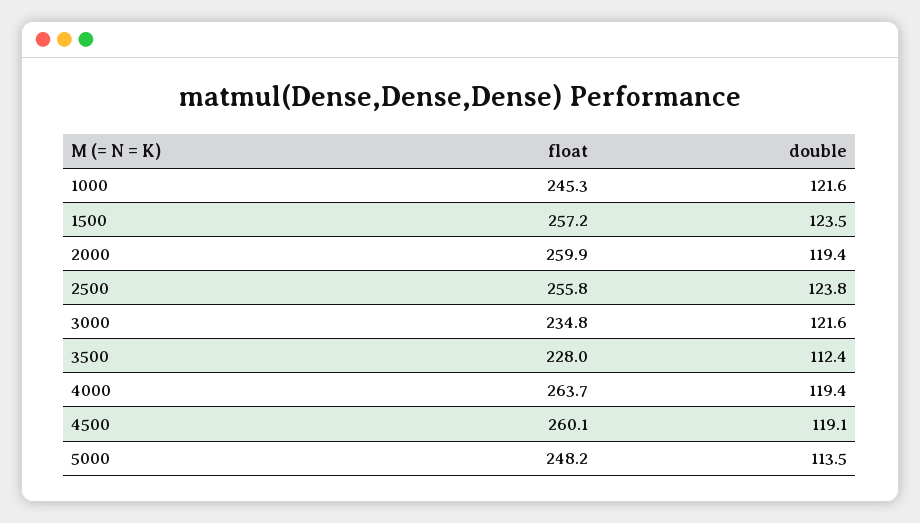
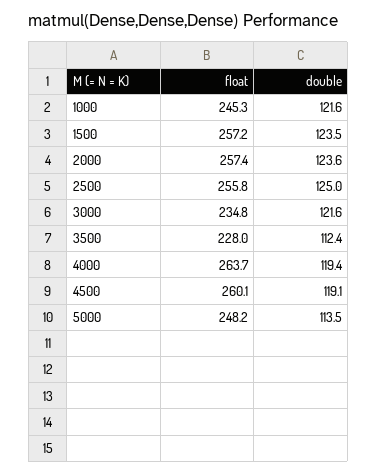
float, 2000: 259.9 -> 257.4
double, 2000: 119.4 -> 123.6
double, 2500: 123.8 -> 125

